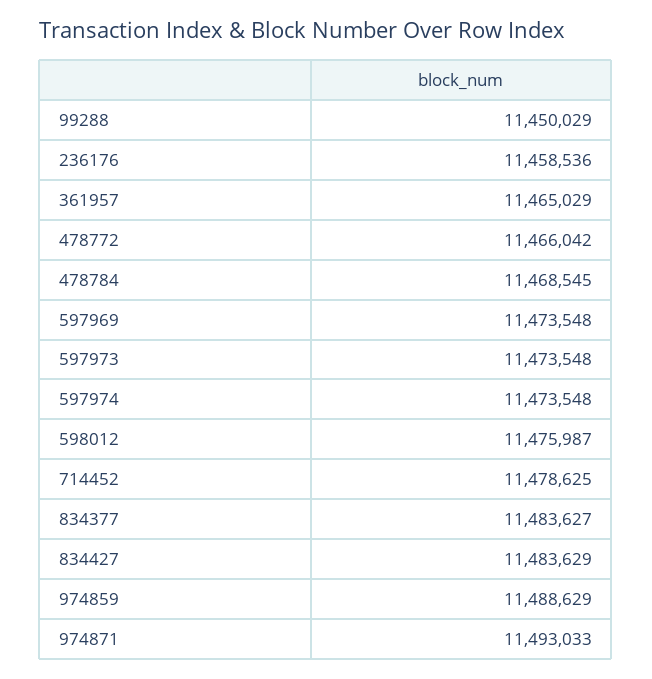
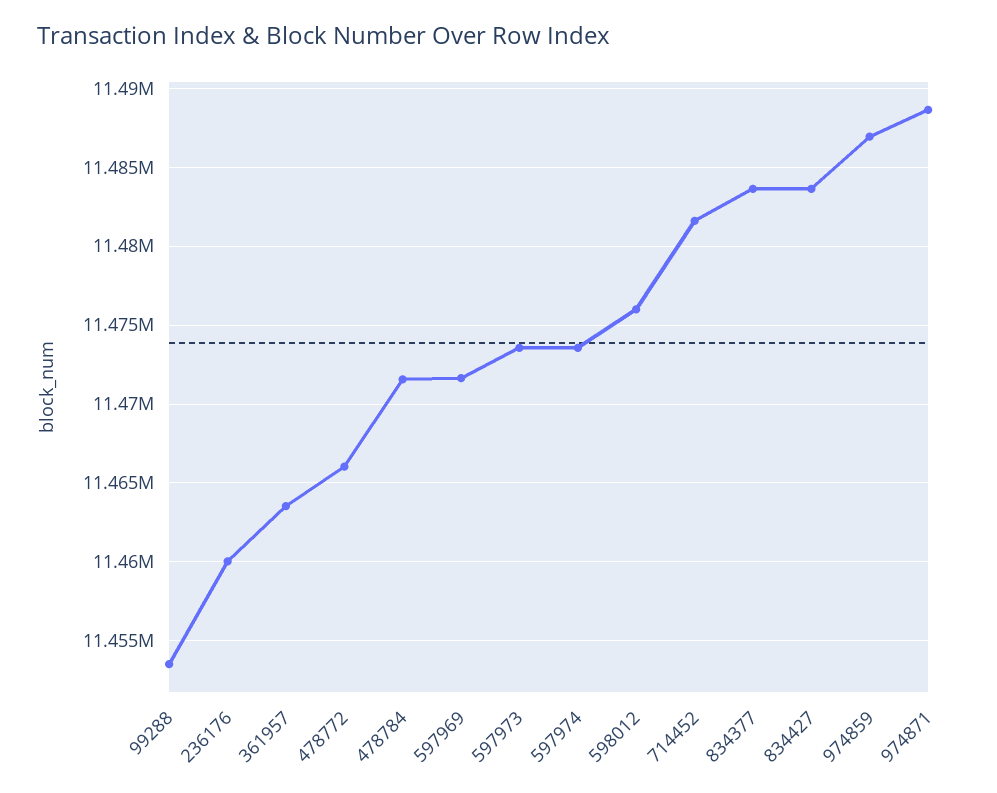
99288: 11450029 -> 11453500
236176: 11458536 -> 11460000
361957: 11465029 -> 11463500
478784: 11468545 -> 11471500
597969: 11473548 -> 11471500
714452: 11478625 -> 11481500
974859: 11488629 -> 11487000
974871: 11493033 -> 11488500

